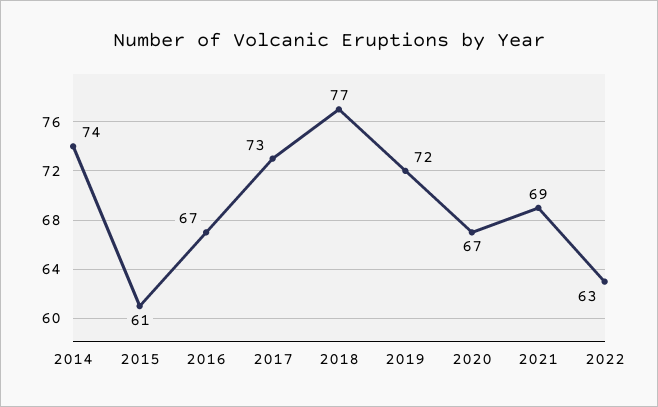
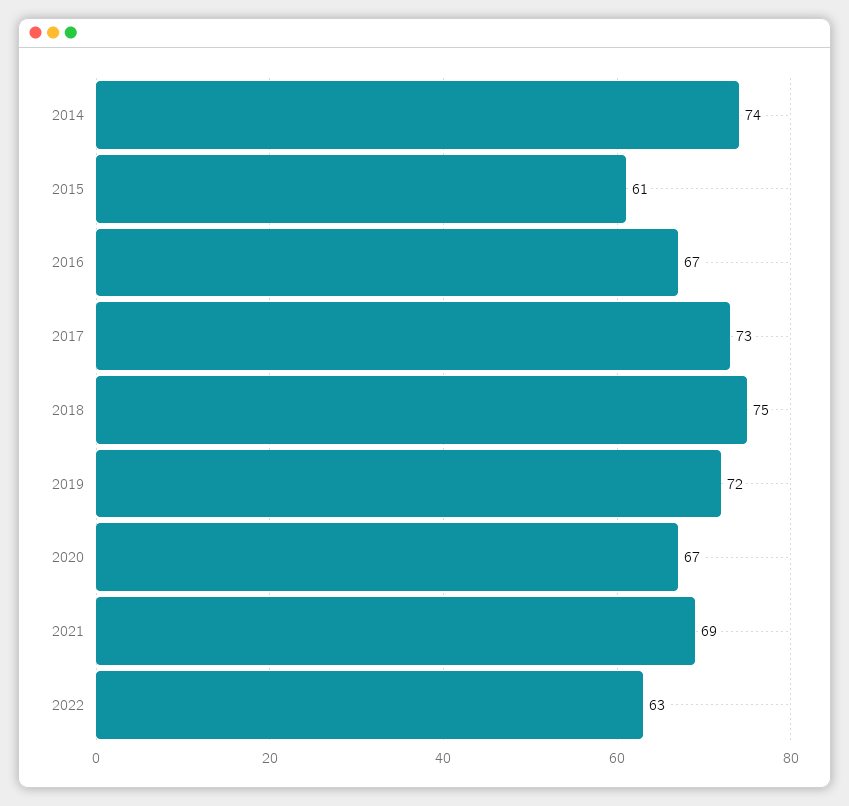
2018: 77 -> 75

